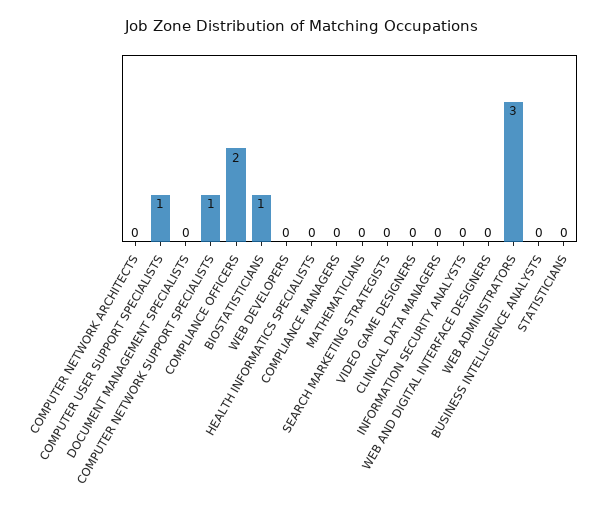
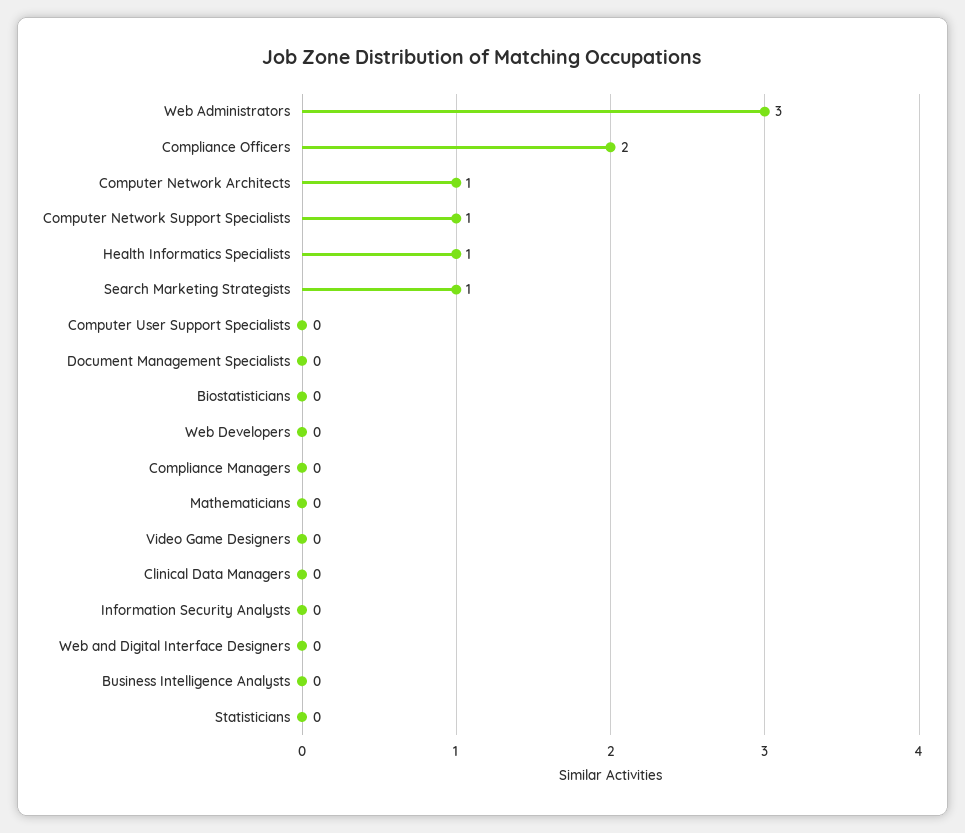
COMPUTER NETWORK ARCHITECTS: 0 -> 1
COMPUTER USER SUPPORT SPECIALISTS: 1 -> 0
BIOSTATISTICIANS: 1 -> 0
HEALTH INFORMATICS SPECIALISTS: 0 -> 1
SEARCH MARKETING STRATEGISTS: 0 -> 1

